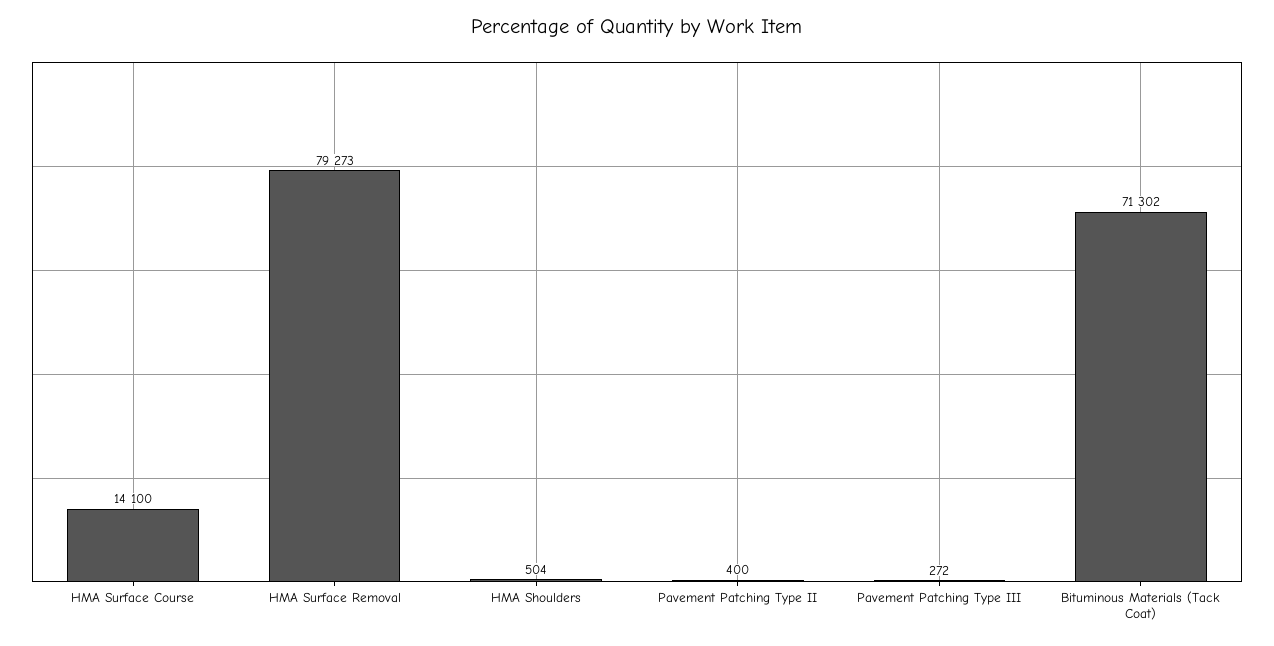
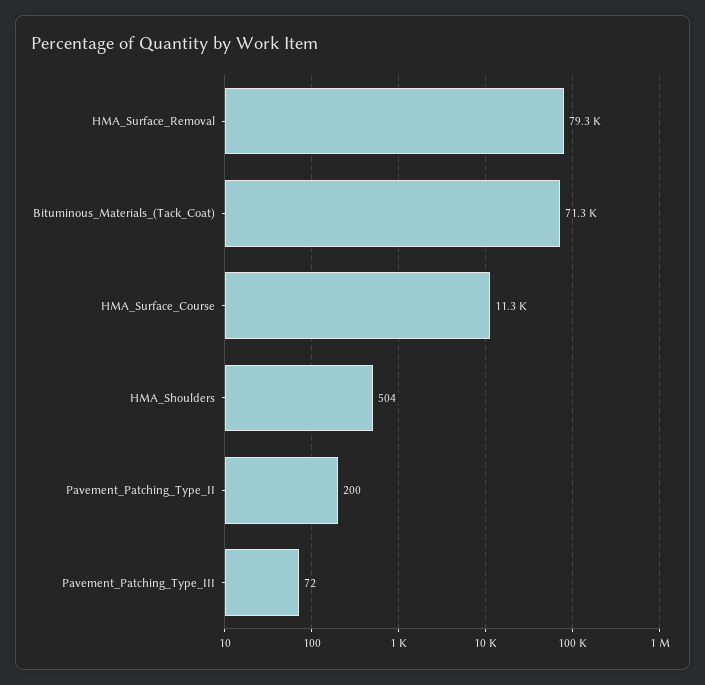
HMA Surface Course: 14100 -> 11300
Pavement Patching Type II: 400 -> 200
Pavement Patching Type III: 272 -> 72

